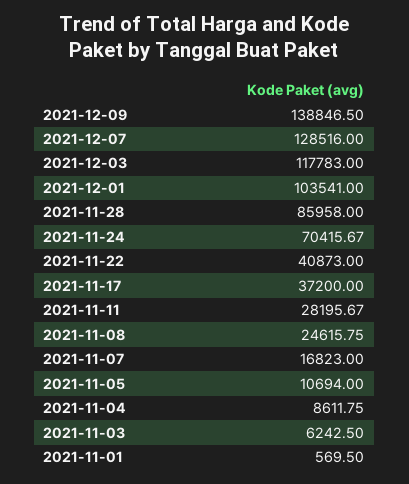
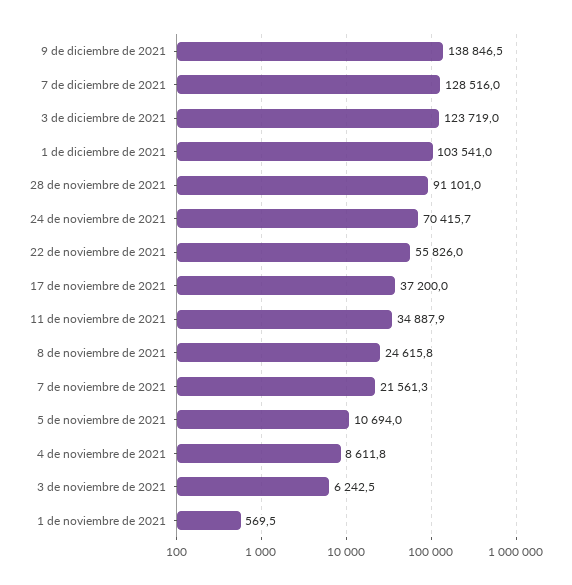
2021-12-03: 117783 -> 123719
2021-11-28: 85958 -> 91101
2021-11-22: 40873 -> 55826
2021-11-11: 28195.67 -> 34887.9
2021-11-07: 16823 -> 21561.3

